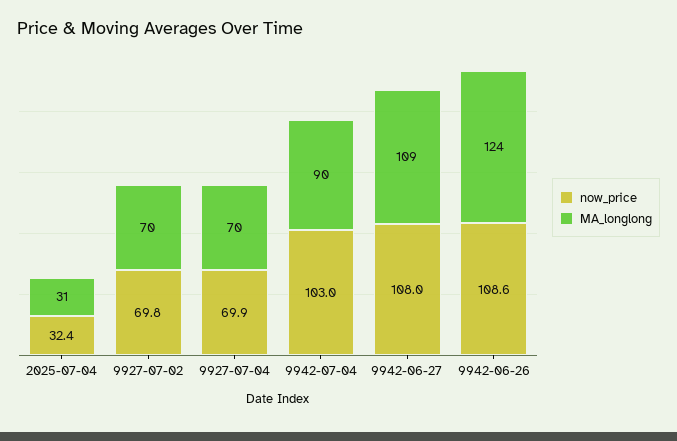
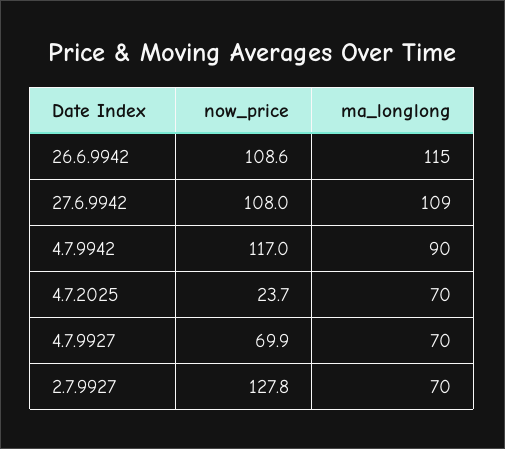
now_price, 2025-07-04: 32.4 -> 23.7
MA_longlong, 2025-07-04: 31 -> 70
now_price, 9927-07-02: 69.8 -> 127.8
now_price, 9942-07-04: 103 -> 117
MA_longlong, 9942-06-26: 124 -> 115

